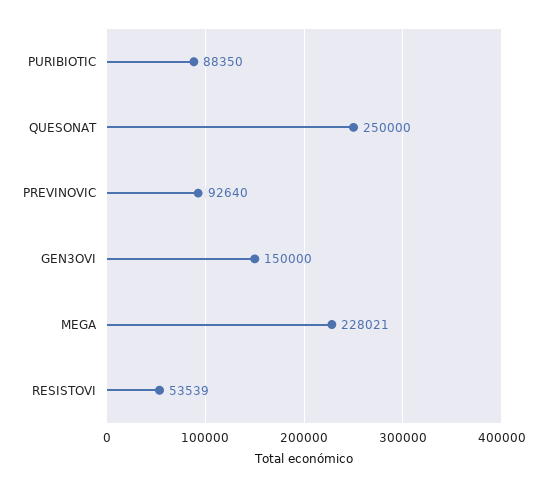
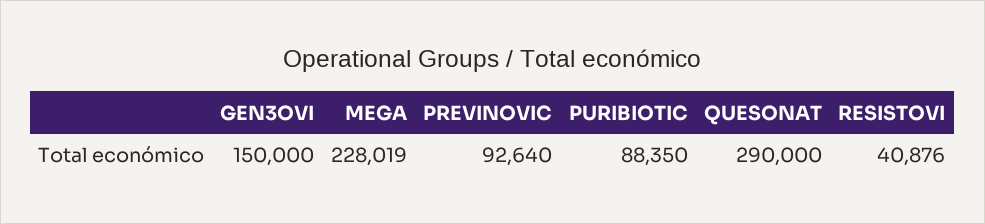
QUESONAT: 250000 -> 290000
MEGA: 228021 -> 228019
RESISTOVI: 53539 -> 40876

